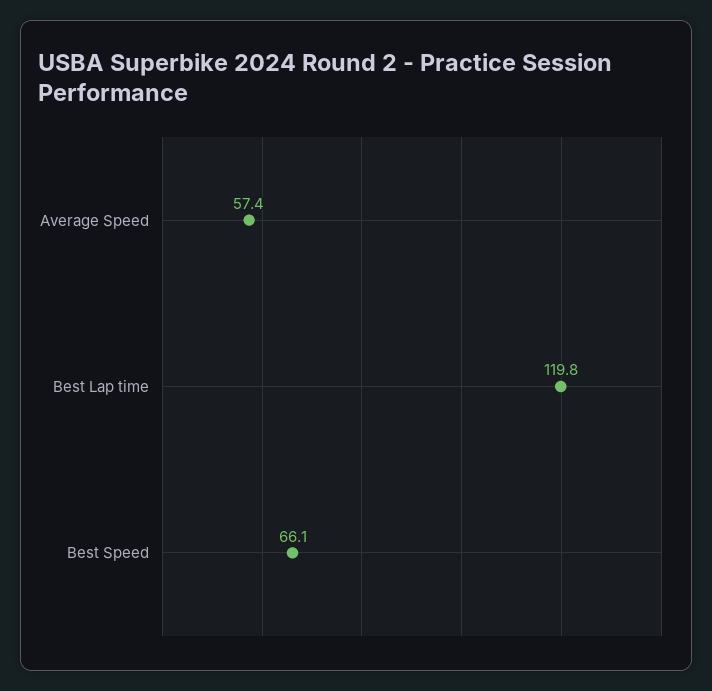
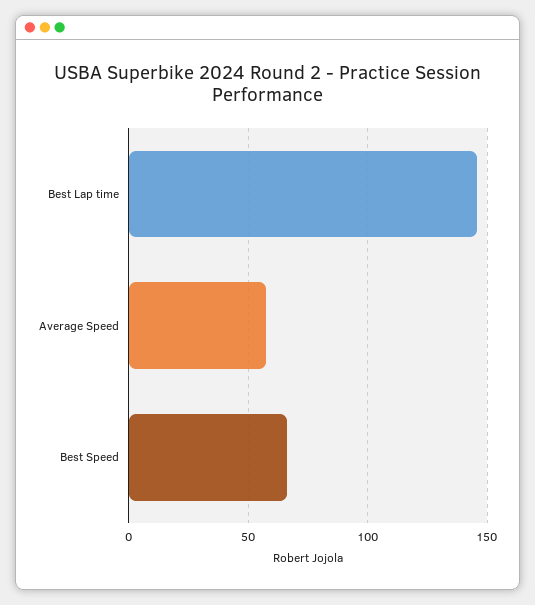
Best Lap time: 119.8 -> 145

